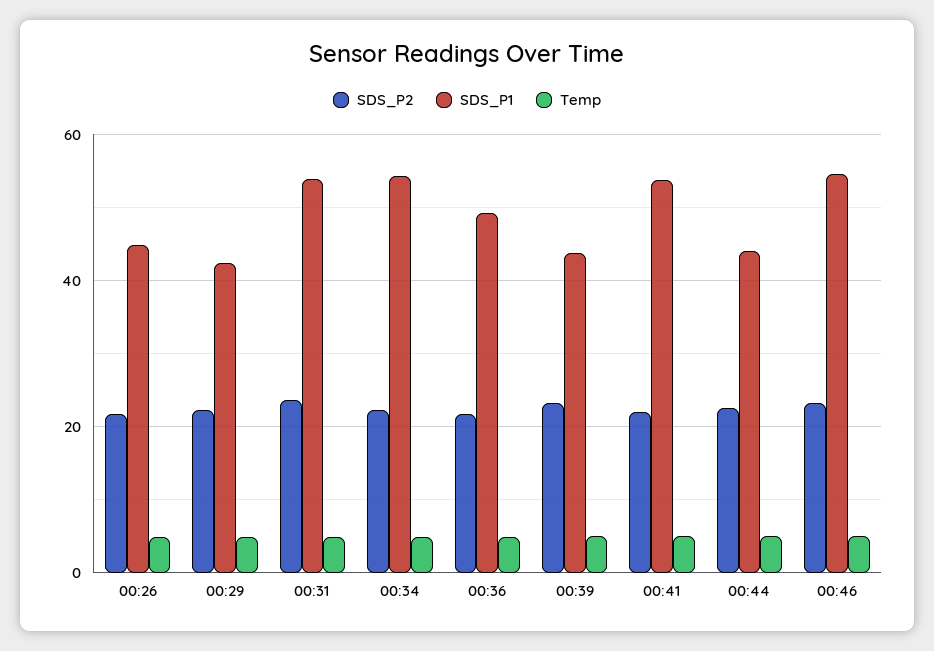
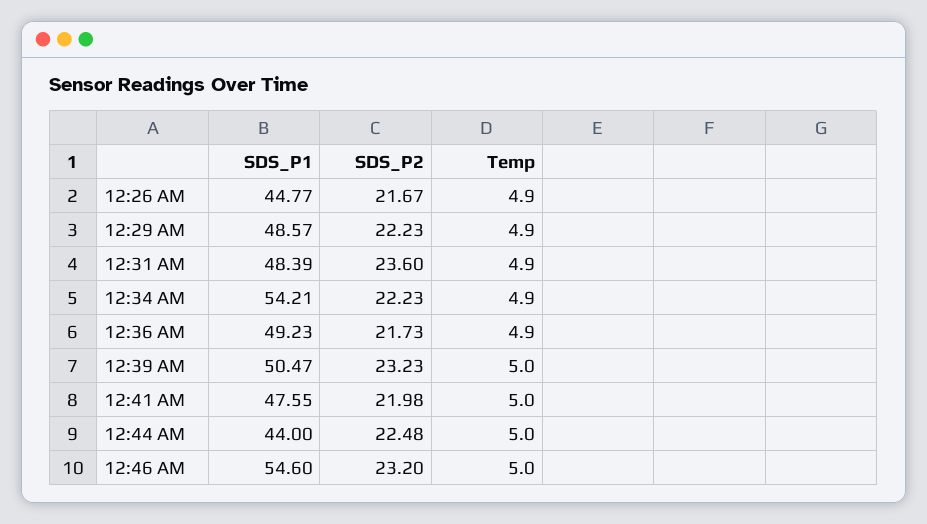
SDS_P1, 00:29: 42 -> 48.57
SDS_P1, 00:31: 54 -> 48.39
SDS_P1, 00:39: 44 -> 50.47
SDS_P1, 00:41: 54 -> 47.55

